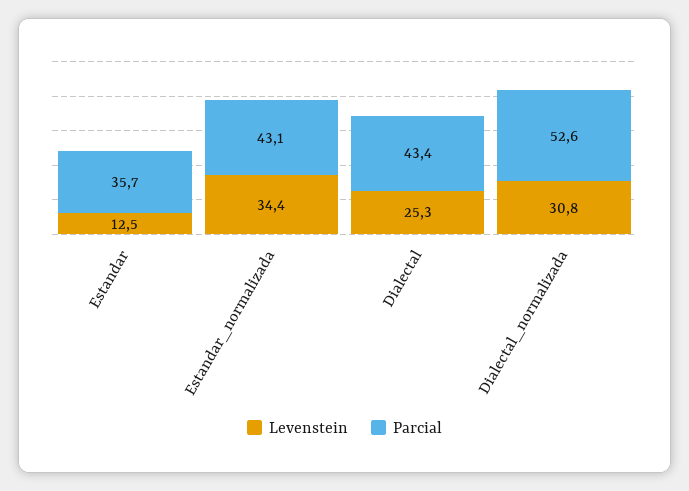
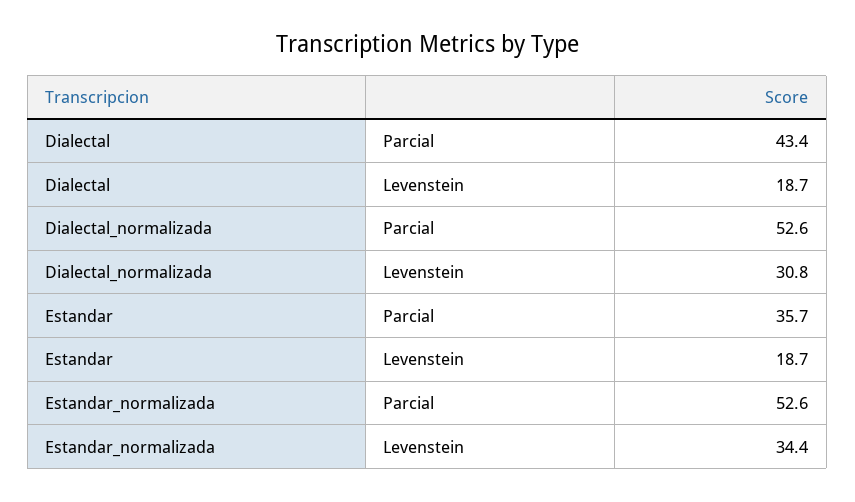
Levenstein, Estandar: 12.5 -> 18.7
Parcial, Estandar_normalizada: 43.1 -> 52.6
Levenstein, Dialectal: 25.3 -> 18.7

